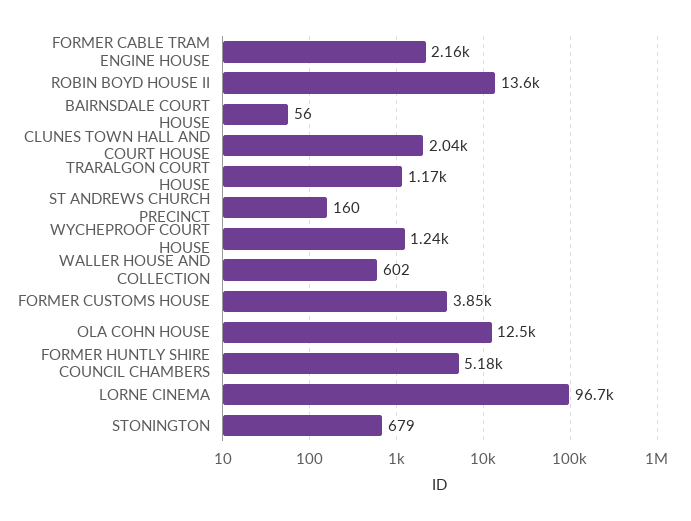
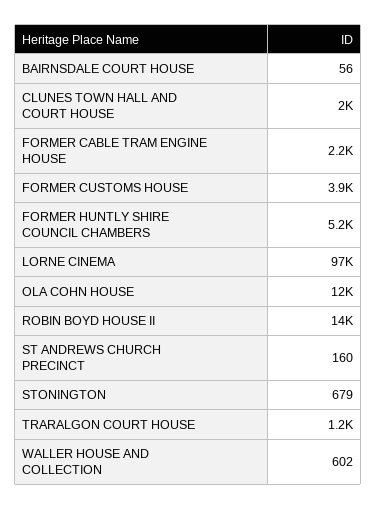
WYCHEPROOF COURT HOUSE: 1240 -> none

